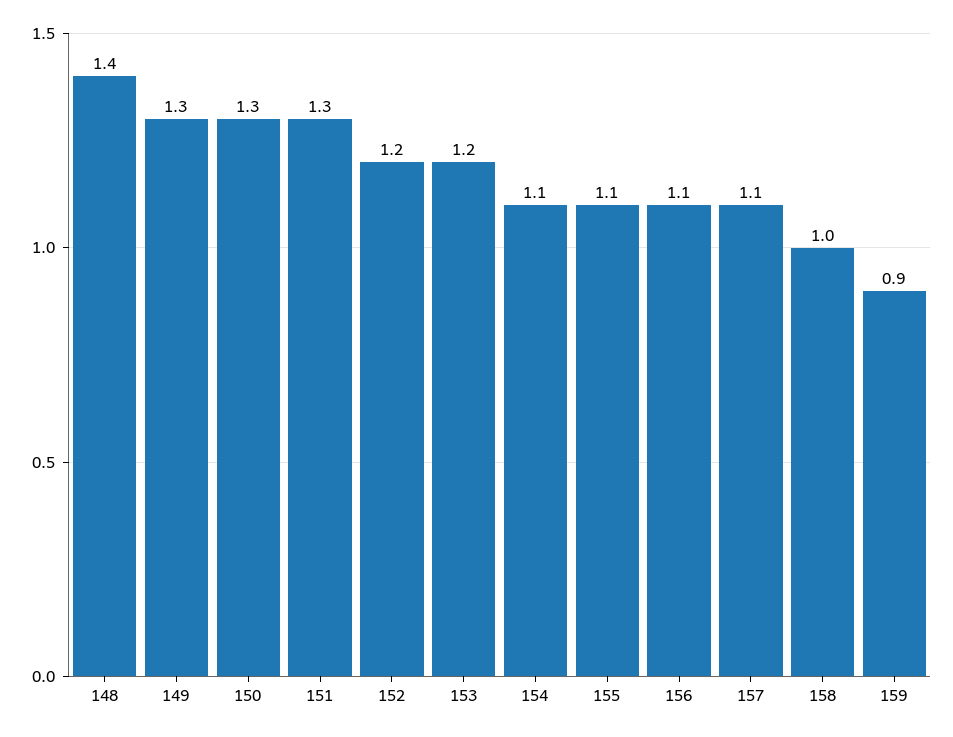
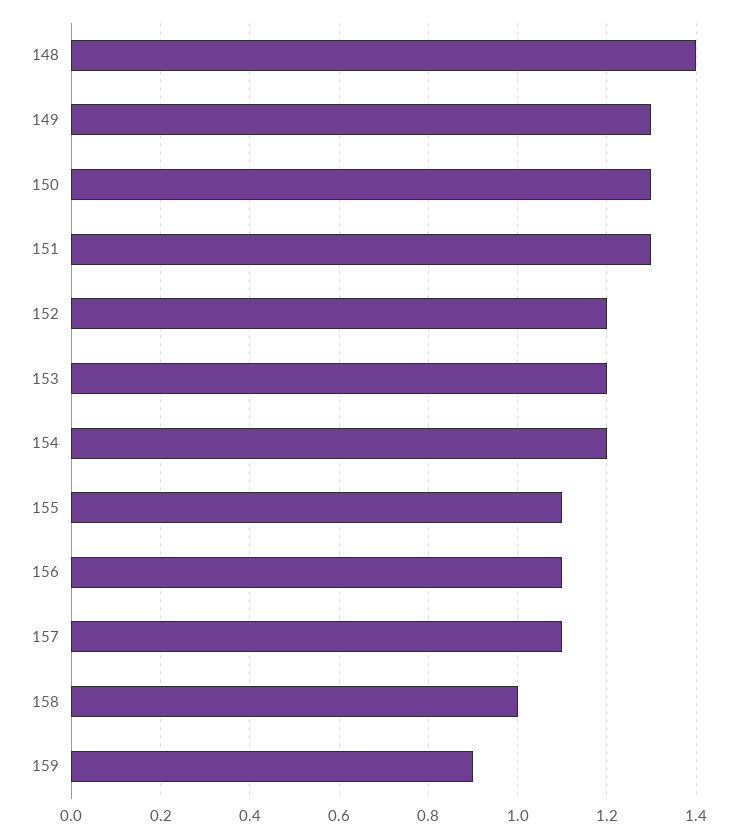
154: 1.1 -> 1.2

